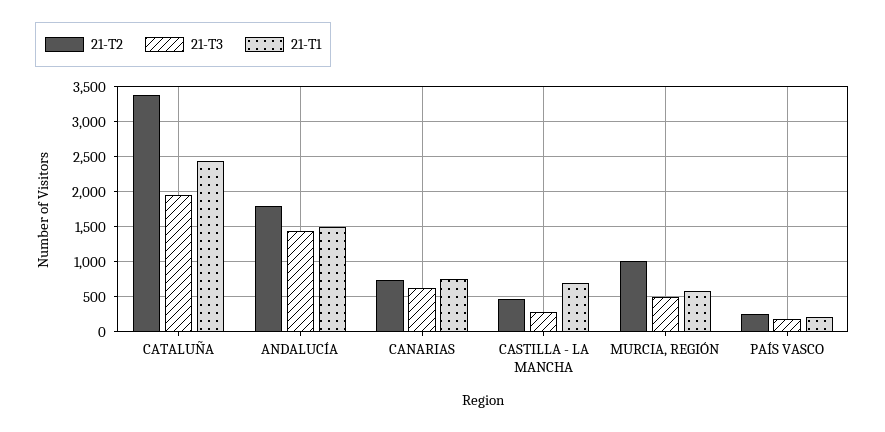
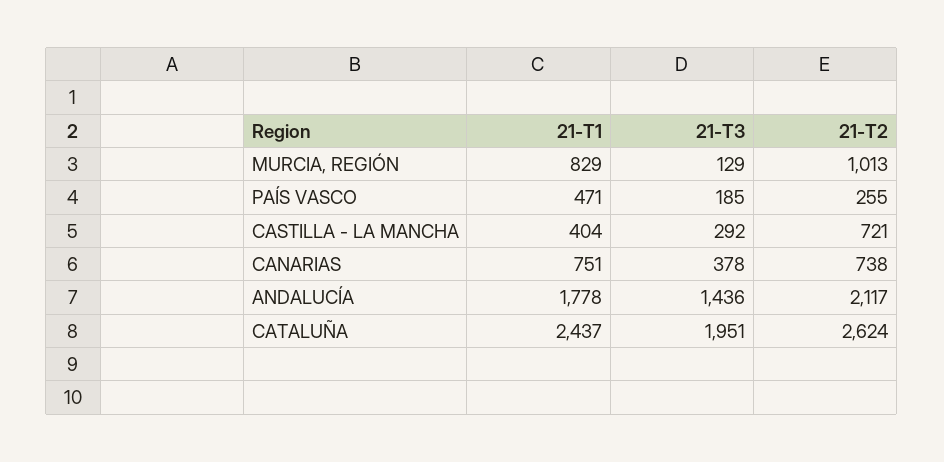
21-T2, CATALUÑA: 3400 -> 2624
21-T2, ANDALUCÍA: 1800 -> 2117
21-T1, ANDALUCÍA: 1500 -> 1778
21-T3, CANARIAS: 600 -> 378
21-T2, CASTILLA - LA MANCHA: 500 -> 721
21-T1, CASTILLA - LA MANCHA: 700 -> 404
21-T3, MURCIA, REGIÓN: 500 -> 129
21-T1, MURCIA, REGIÓN: 600 -> 829
21-T1, PAÍS VASCO: 200 -> 471

